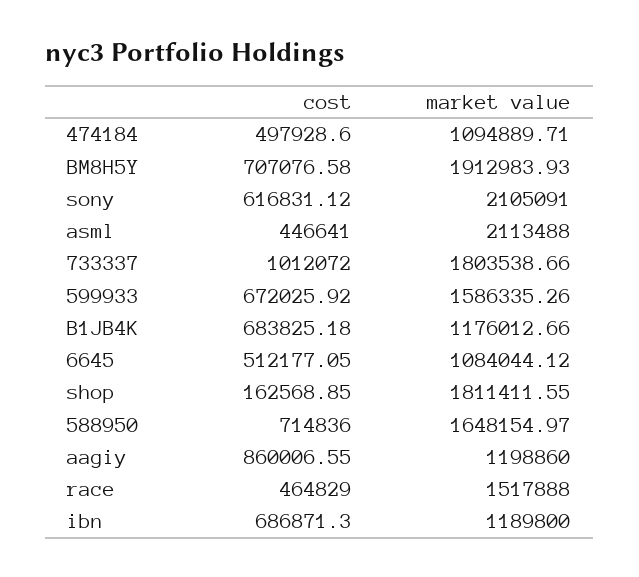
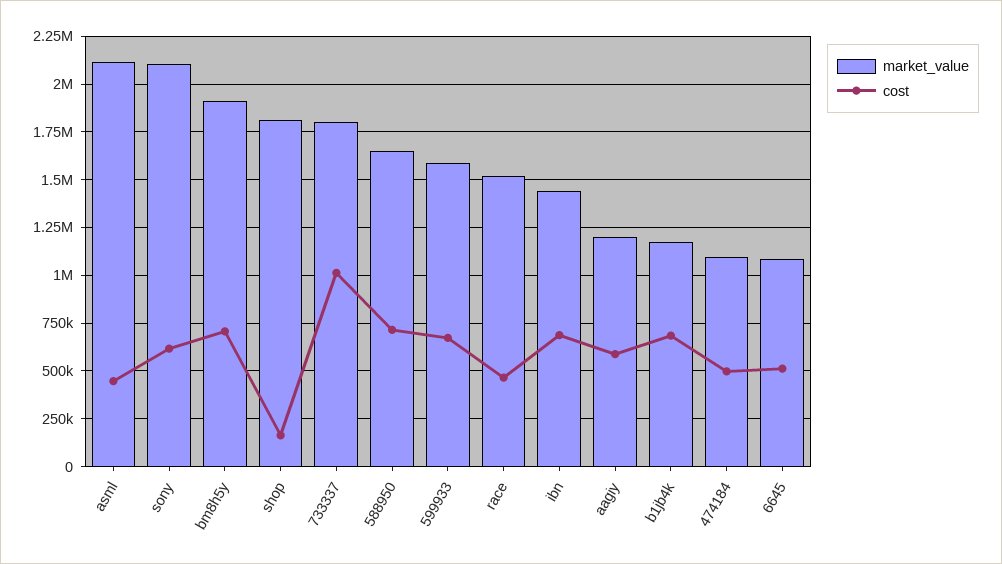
cost, aagiy: 860006.55 -> 600000
market value, ibn: 1189800 -> 1450000

